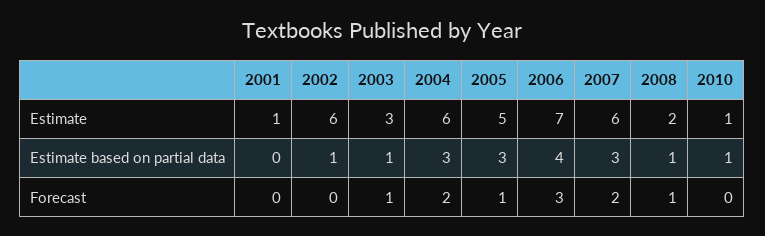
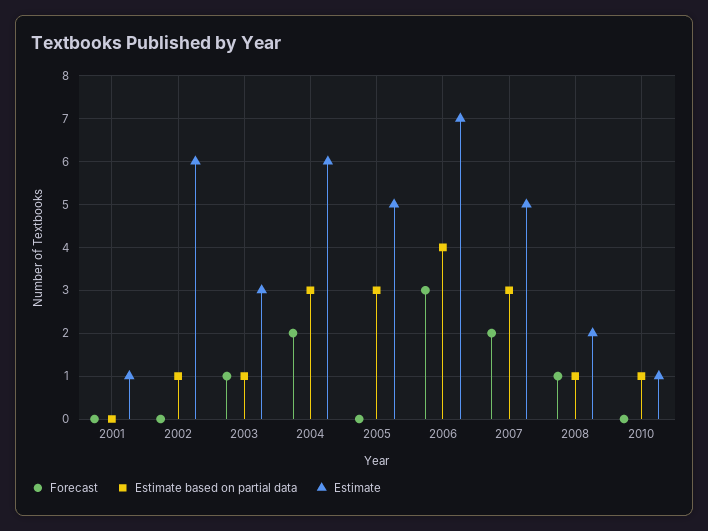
Estimate, 2007: 6 -> 5
Forecast, 2005: 1 -> 0

